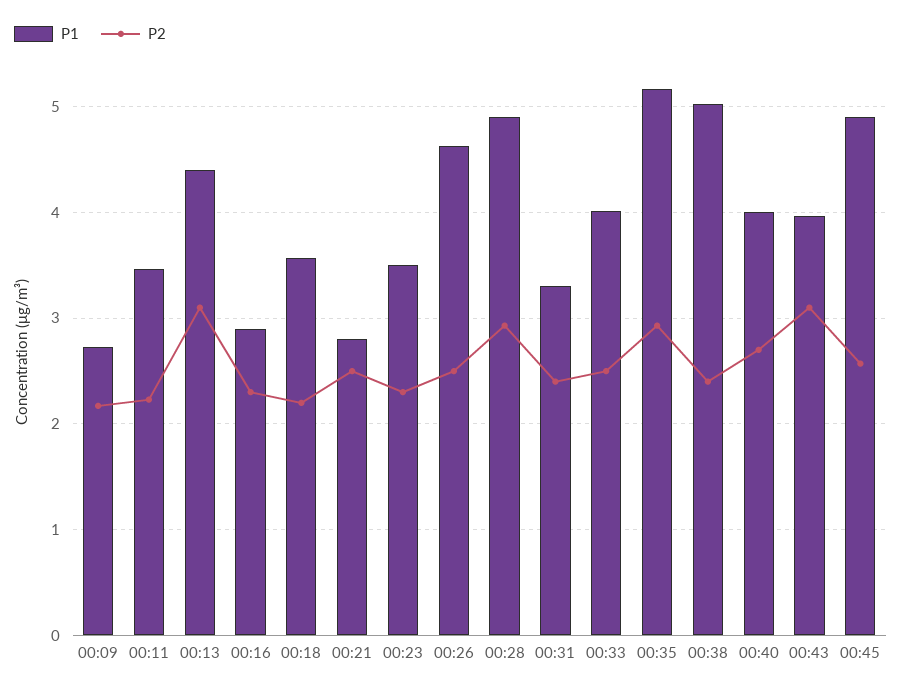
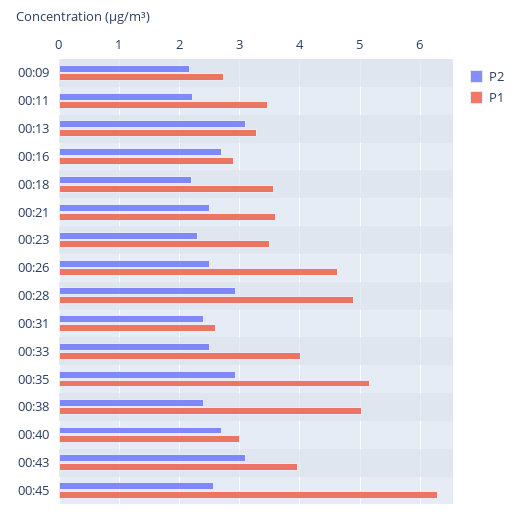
P1, 00:13: 4.4 -> 3.3
P2, 00:16: 2.3 -> 2.7
P1, 00:21: 2.8 -> 3.6
P1, 00:31: 3.3 -> 2.6
P1, 00:40: 4 -> 3
P1, 00:45: 4.9 -> 6.3

